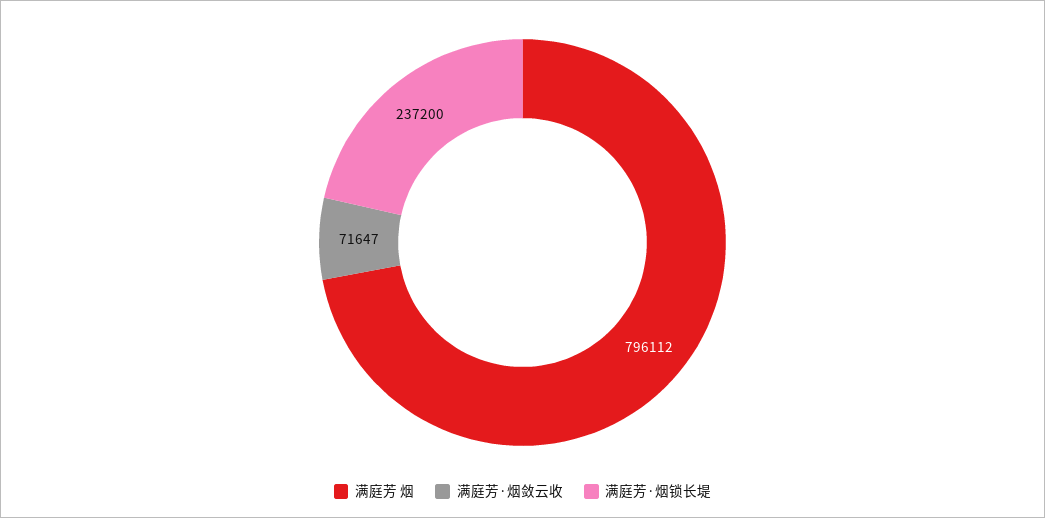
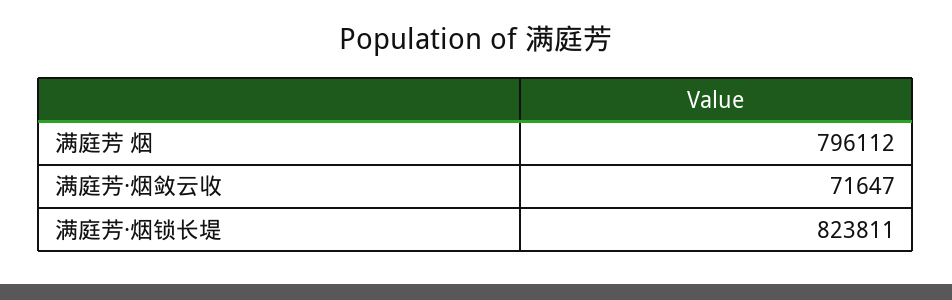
满庭芳·烟锁长堤: 237200 -> 823811

